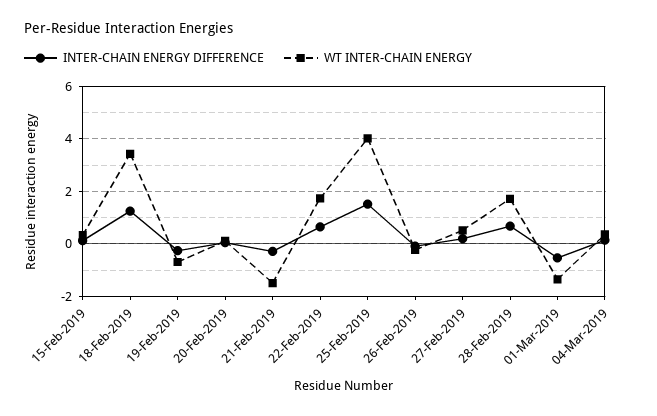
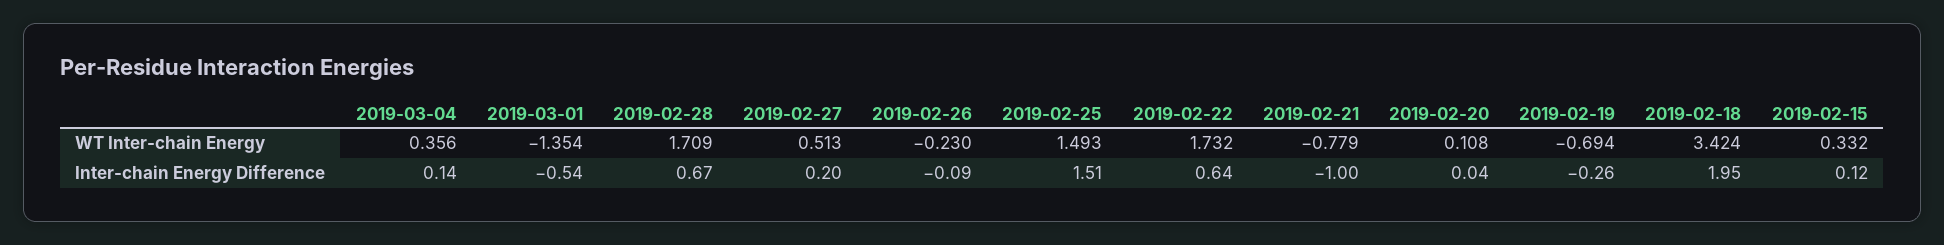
INTER-CHAIN ENERGY DIFFERENCE, 18-Feb-2019: 1.25 -> 1.95
INTER-CHAIN ENERGY DIFFERENCE, 21-Feb-2019: -0.25 -> -1
WT INTER-CHAIN ENERGY, 21-Feb-2019: -1.5 -> -0.779
WT INTER-CHAIN ENERGY, 25-Feb-2019: 4 -> 1.493

